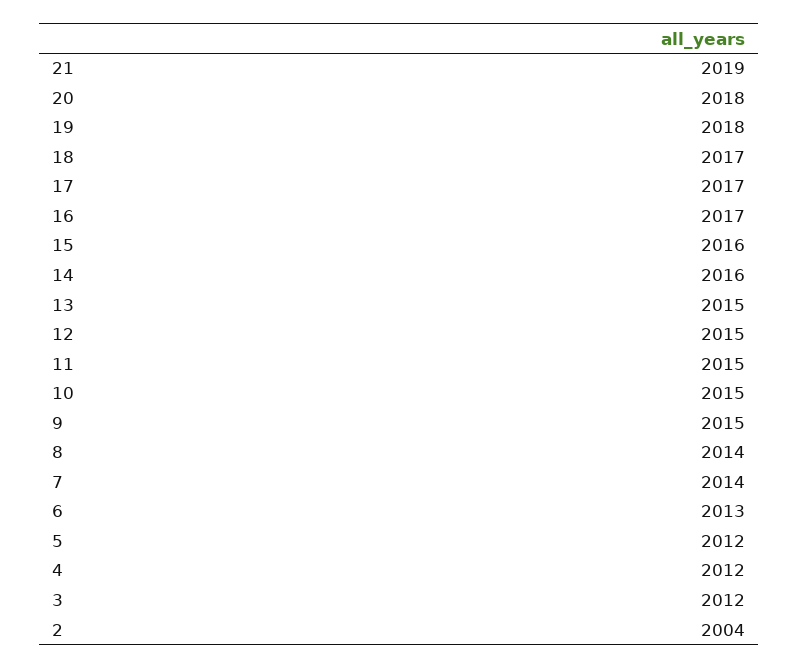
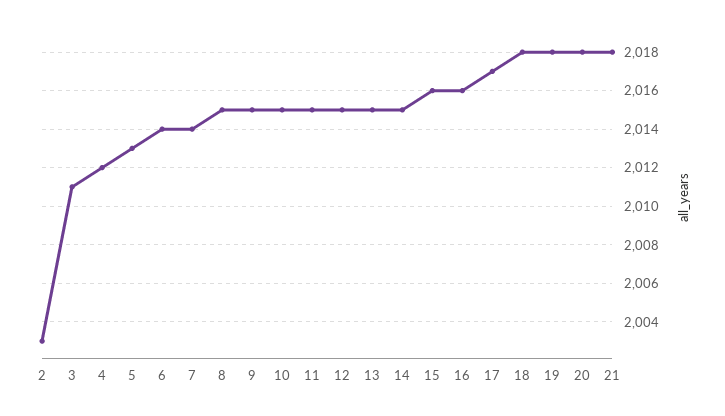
21: 2019 -> 2018
18: 2017 -> 2018
16: 2017 -> 2016
14: 2016 -> 2015
8: 2014 -> 2015
6: 2013 -> 2014
5: 2012 -> 2013
3: 2012 -> 2011
2: 2004 -> 2003

